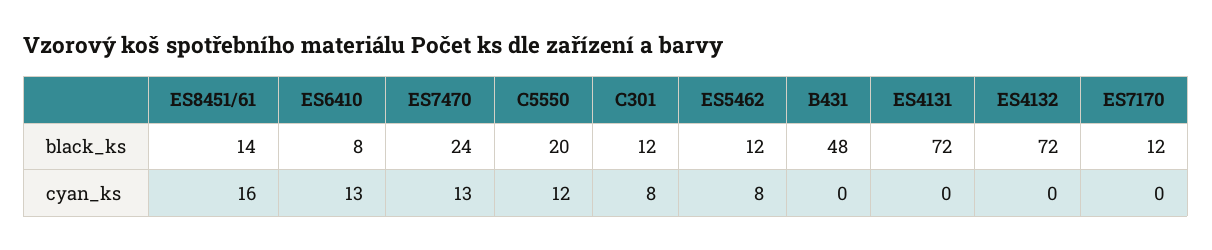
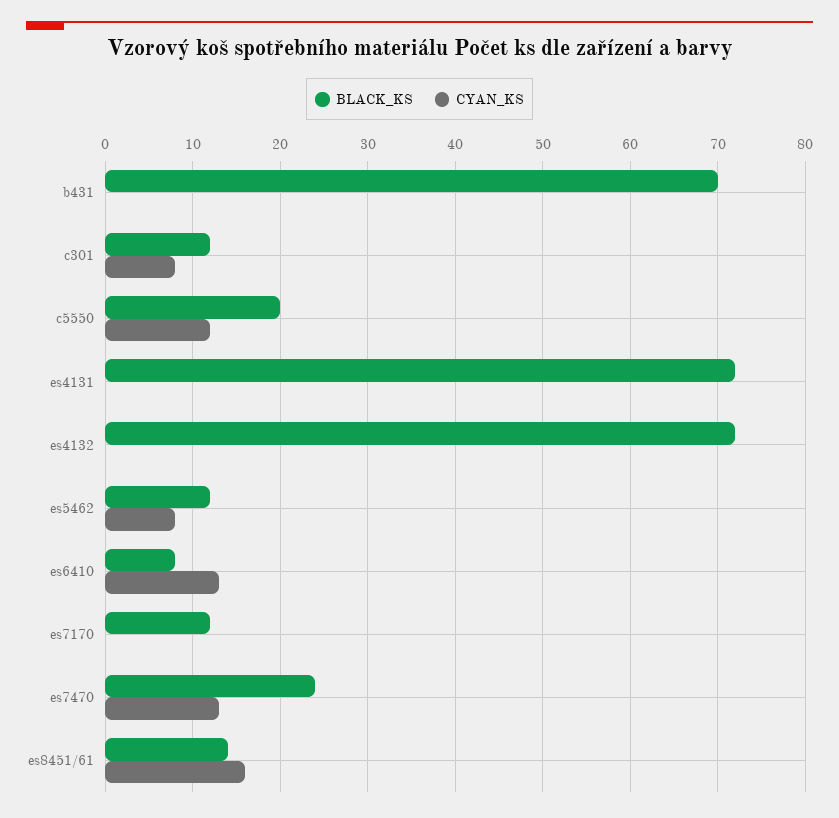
black_ks, B431: 48 -> 70

